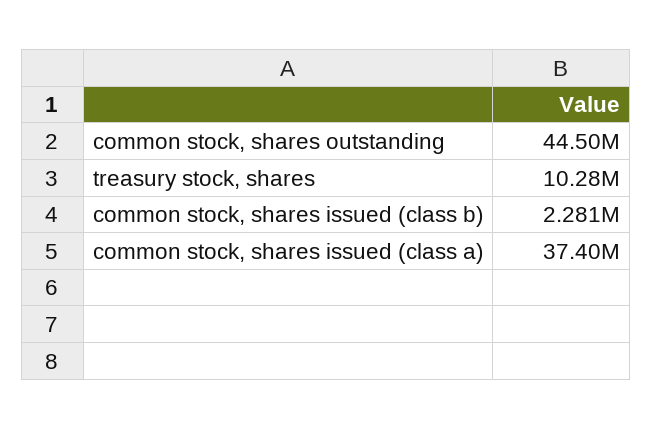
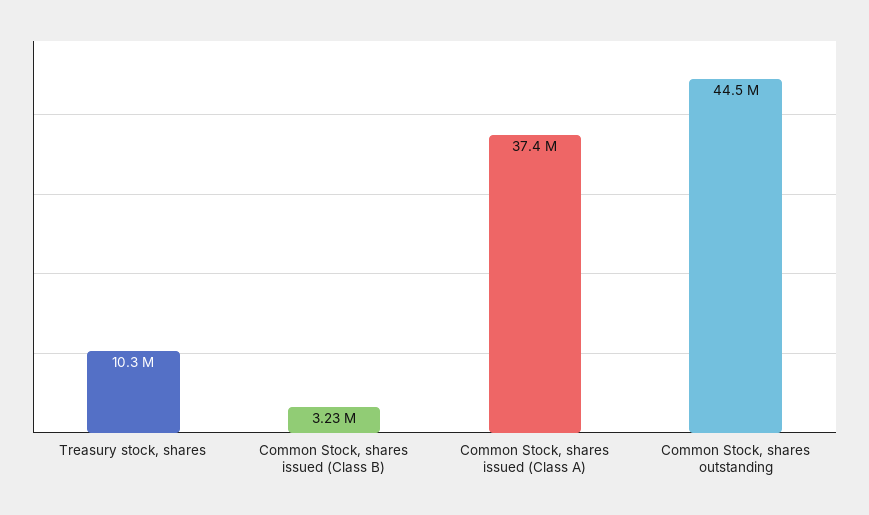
common stock, shares issued (class b): 2281000 -> 3230000

